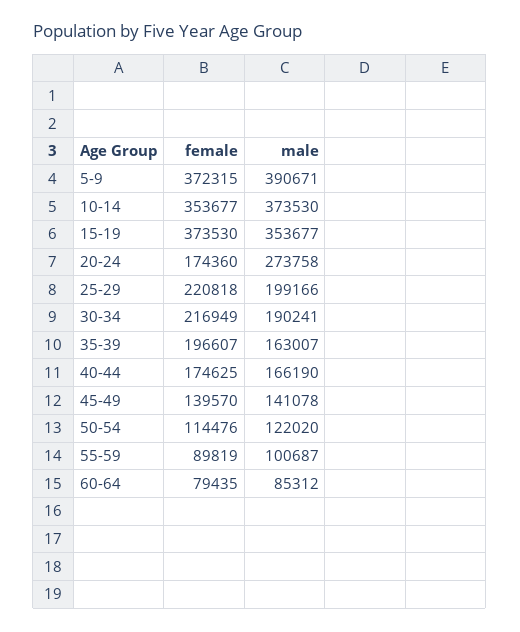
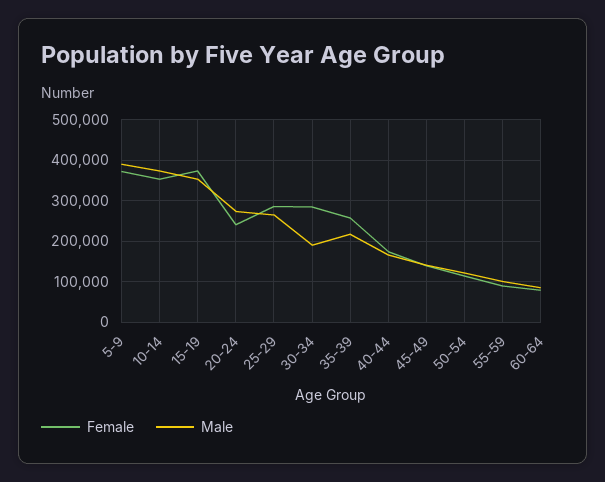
female, 20-24: 174360 -> 240000
female, 25-29: 220818 -> 280000
male, 25-29: 199166 -> 260000
female, 30-34: 216949 -> 280000
female, 35-39: 196607 -> 260000
male, 35-39: 163007 -> 220000

